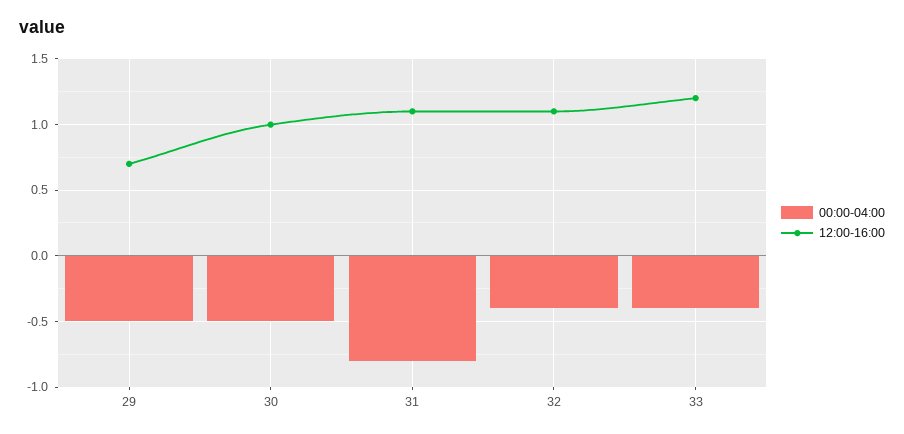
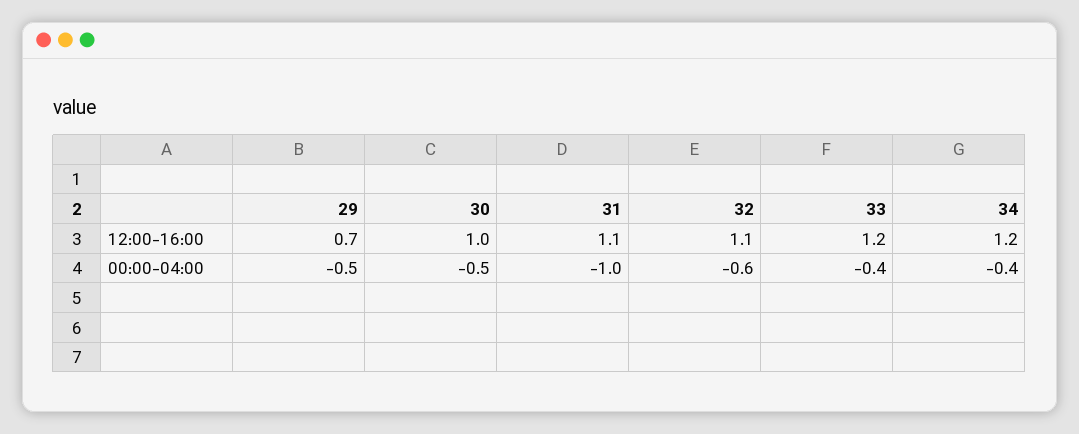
00:00-04:00, 31: -0.8 -> -1
00:00-04:00, 32: -0.4 -> -0.6
12:00-16:00, 34: none -> 1.2
00:00-04:00, 34: none -> -0.4

